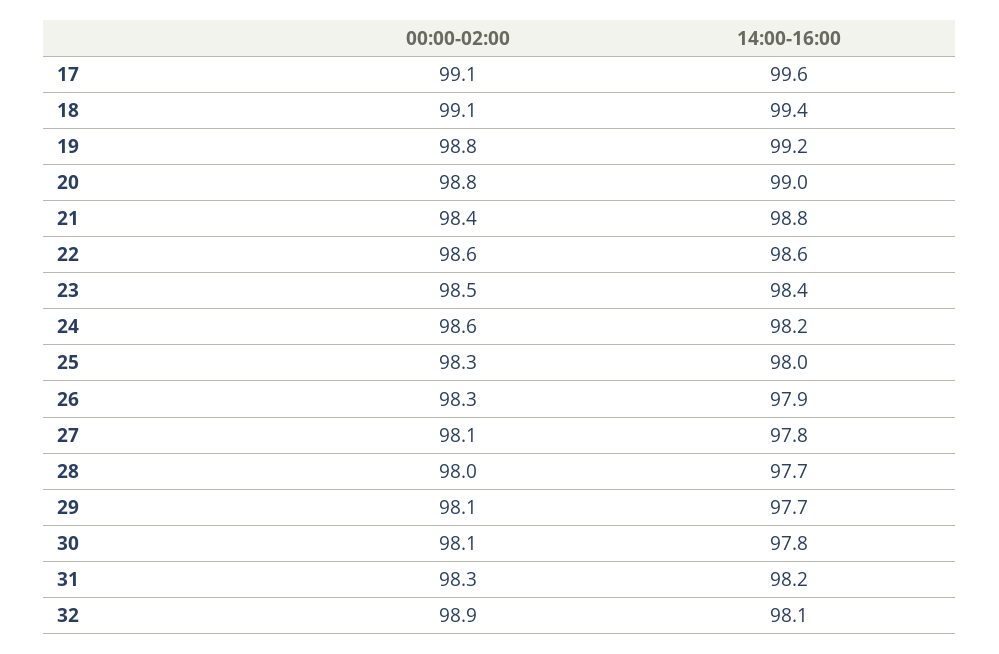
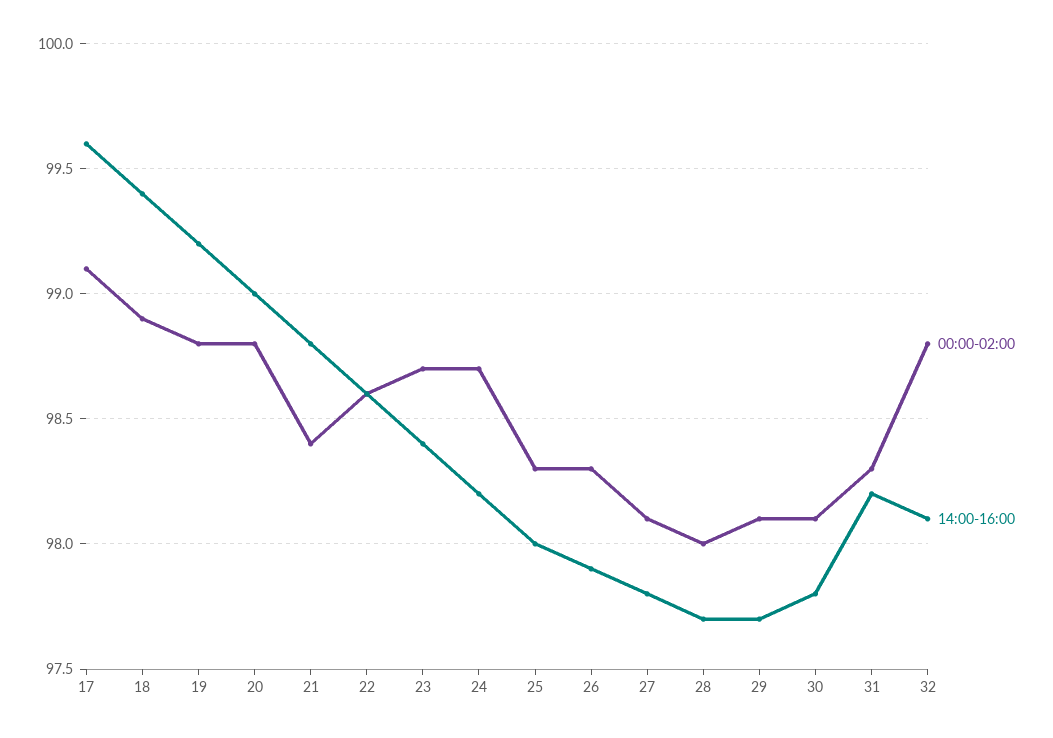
00:00-02:00, 18: 99.1 -> 98.9
00:00-02:00, 23: 98.5 -> 98.7
00:00-02:00, 24: 98.6 -> 98.7
00:00-02:00, 32: 98.9 -> 98.8

